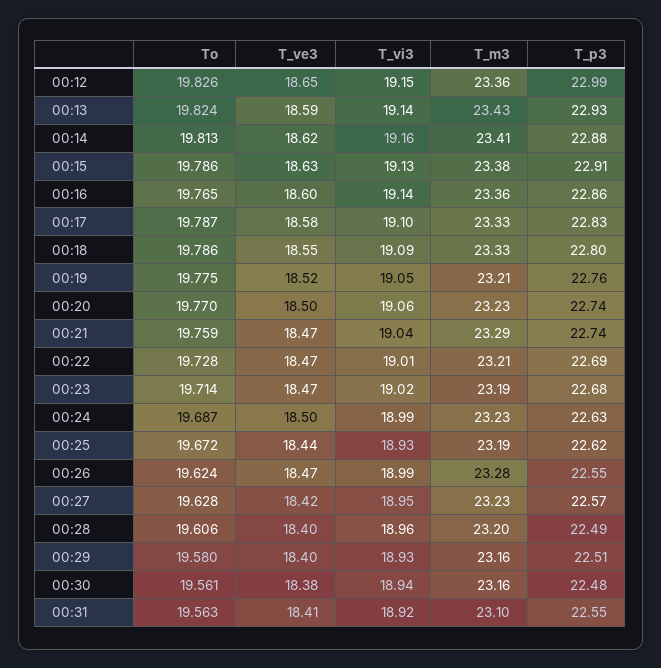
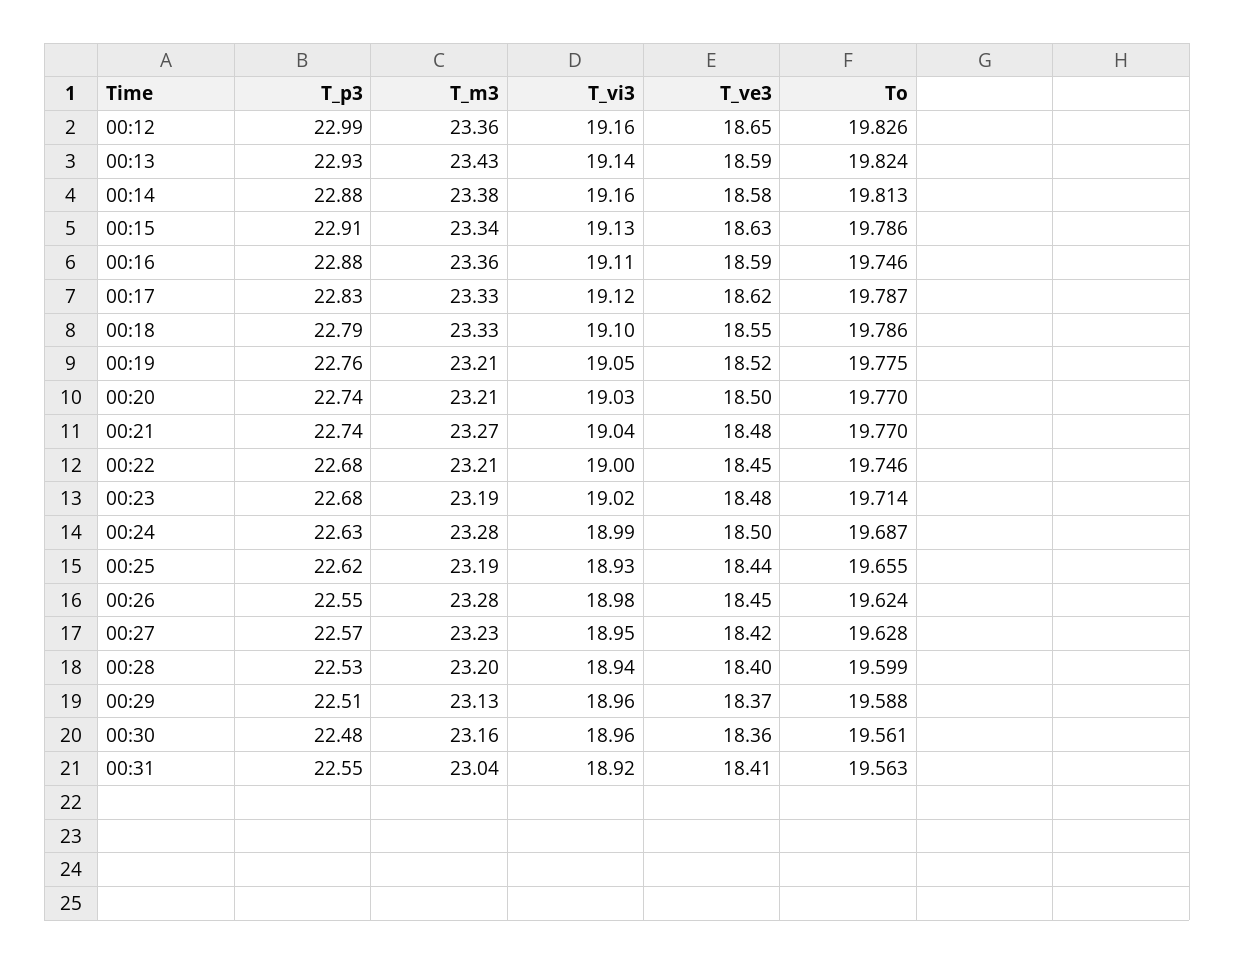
T_vi3, 00:12: 19.15 -> 19.16
T_ve3, 00:14: 18.62 -> 18.58
T_m3, 00:14: 23.41 -> 23.38
T_m3, 00:15: 23.38 -> 23.34
To, 00:16: 19.765 -> 19.746
T_ve3, 00:16: 18.6 -> 18.59
T_vi3, 00:16: 19.14 -> 19.11
T_p3, 00:16: 22.86 -> 22.88
T_ve3, 00:17: 18.58 -> 18.62
T_vi3, 00:17: 19.1 -> 19.12
T_vi3, 00:18: 19.09 -> 19.1
T_p3, 00:18: 22.8 -> 22.79
T_vi3, 00:20: 19.06 -> 19.03
T_m3, 00:20: 23.23 -> 23.21
To, 00:21: 19.759 -> 19.77
T_ve3, 00:21: 18.47 -> 18.48
T_m3, 00:21: 23.29 -> 23.27
To, 00:22: 19.728 -> 19.746
T_ve3, 00:22: 18.47 -> 18.45
T_vi3, 00:22: 19.01 -> 19
T_p3, 00:22: 22.69 -> 22.68
T_ve3, 00:23: 18.47 -> 18.48
T_m3, 00:24: 23.23 -> 23.28
To, 00:25: 19.672 -> 19.655
T_ve3, 00:26: 18.47 -> 18.45
T_vi3, 00:26: 18.99 -> 18.98
To, 00:28: 19.606 -> 19.599
T_vi3, 00:28: 18.96 -> 18.94
T_p3, 00:28: 22.49 -> 22.53
To, 00:29: 19.58 -> 19.588
T_ve3, 00:29: 18.4 -> 18.37
T_vi3, 00:29: 18.93 -> 18.96
T_m3, 00:29: 23.16 -> 23.13
T_ve3, 00:30: 18.38 -> 18.36
T_vi3, 00:30: 18.94 -> 18.96
T_m3, 00:31: 23.1 -> 23.04

